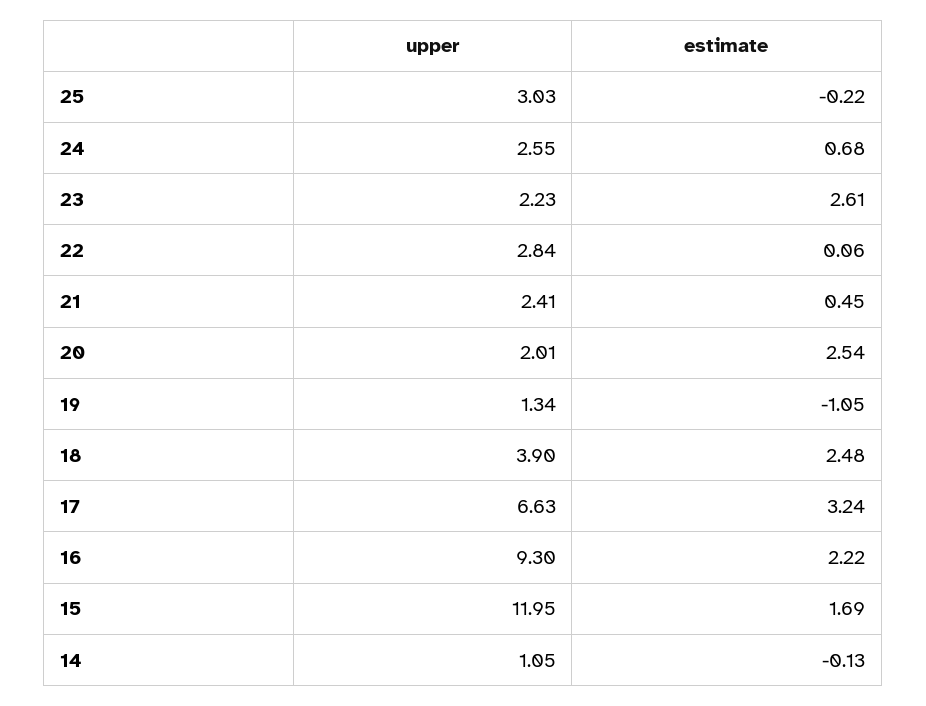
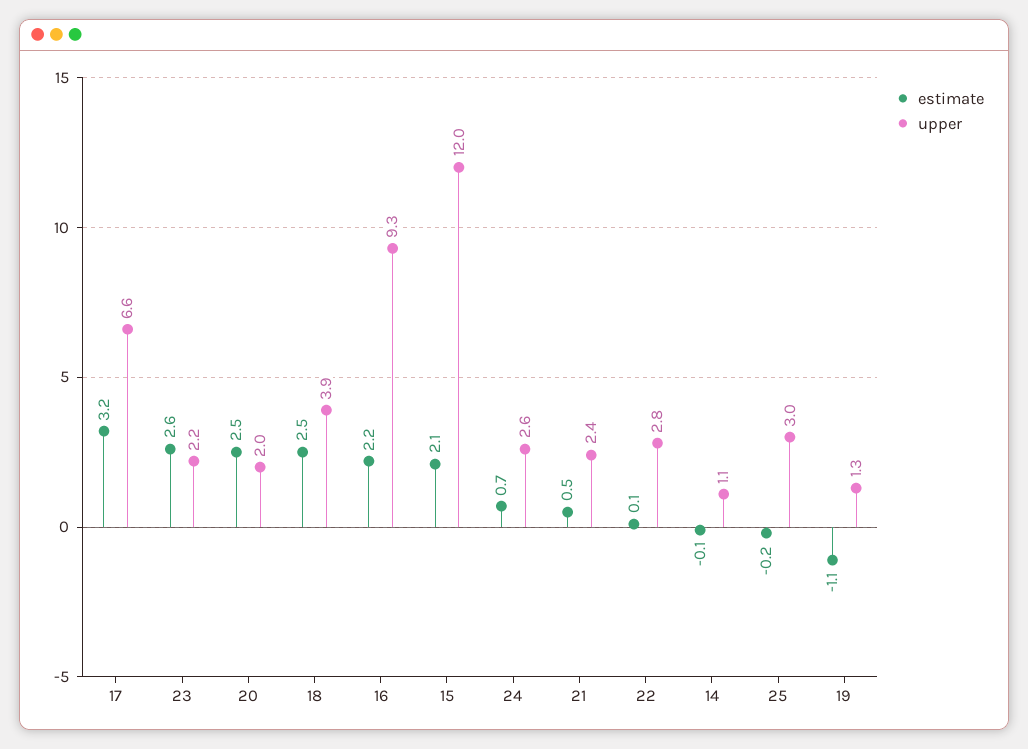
estimate, 15: 1.69 -> 2.1

